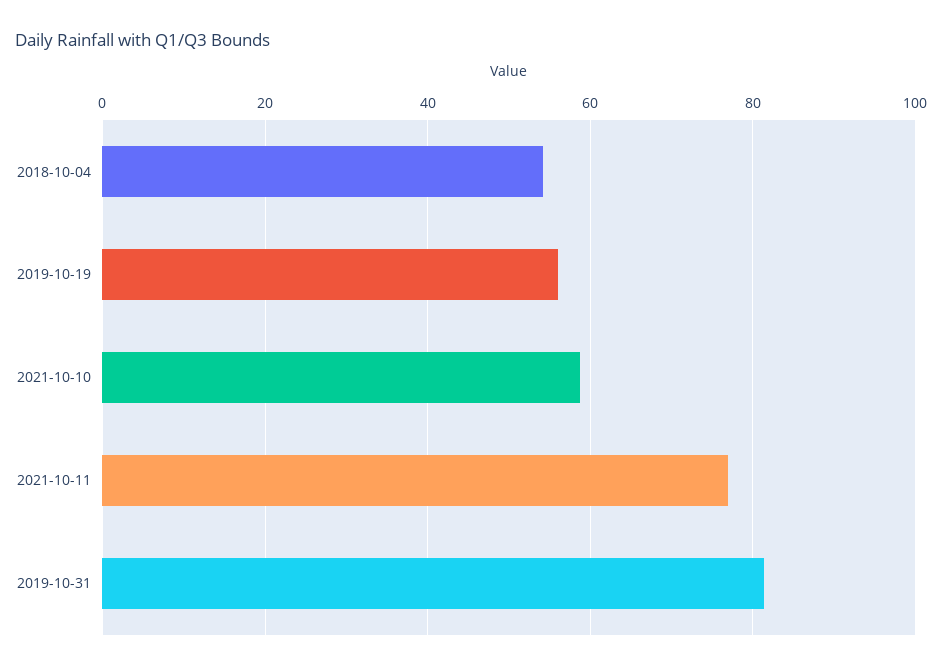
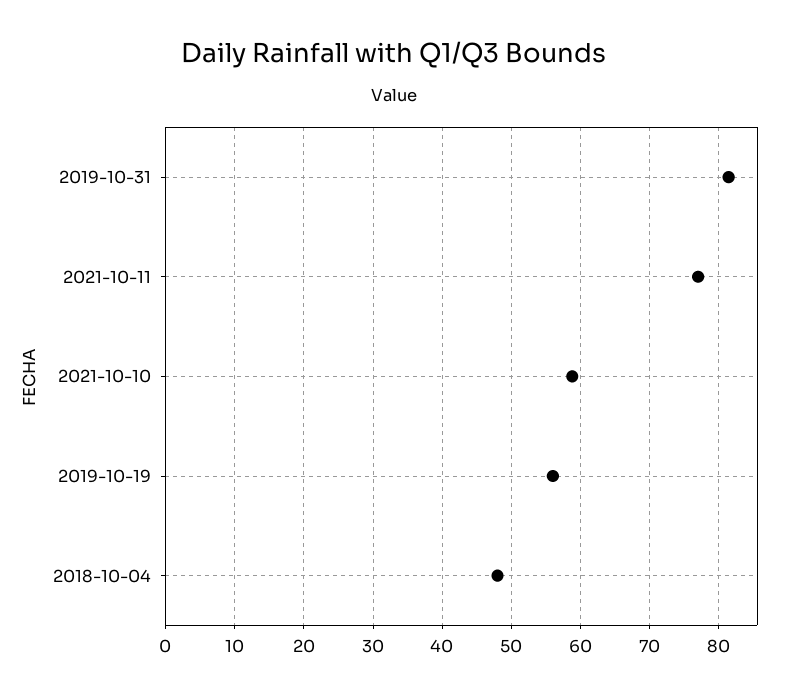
2018-10-04: 54 -> 48

